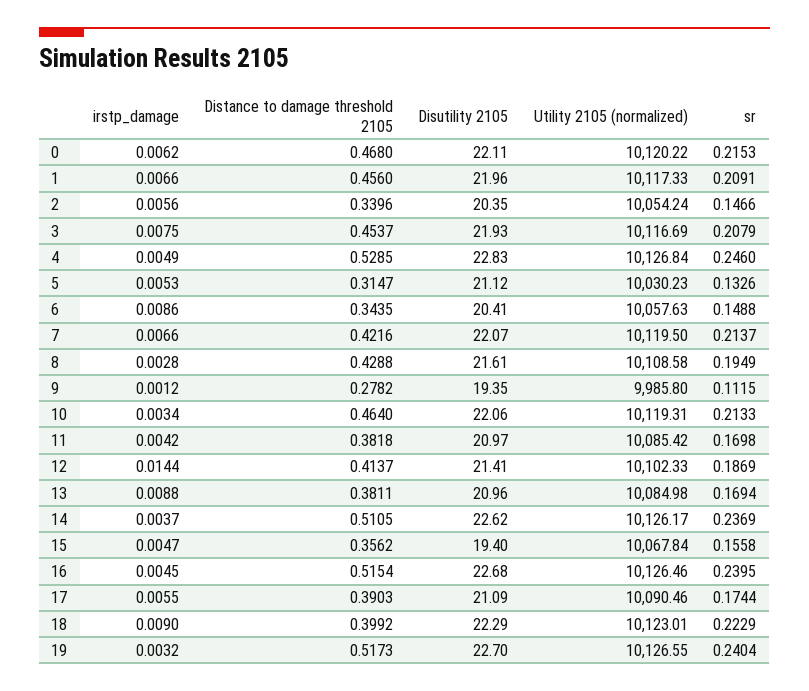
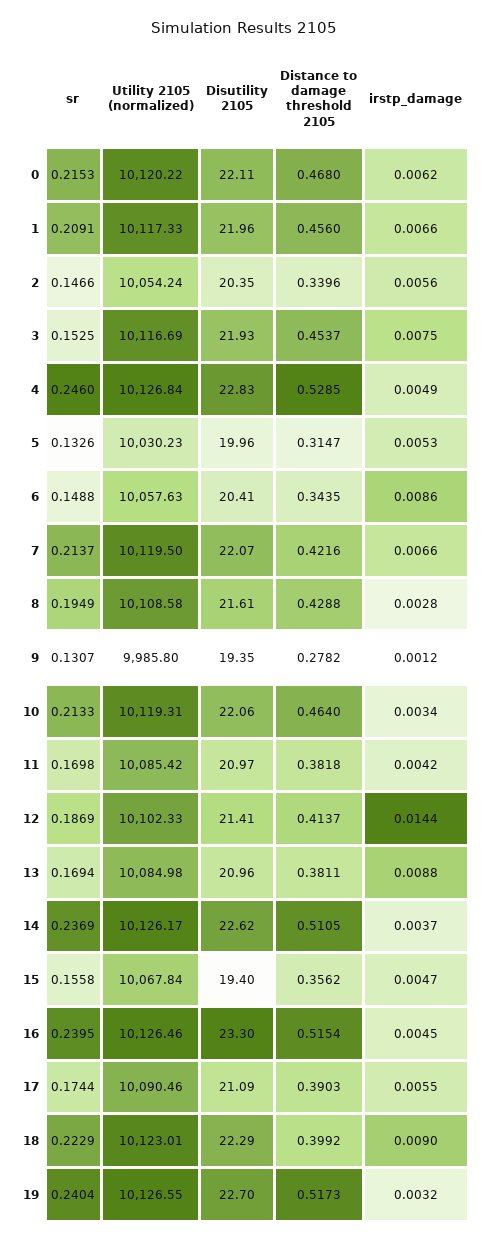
sr, 3: 0.2079 -> 0.1525
Disutility 2105, 5: 21.12 -> 19.96
sr, 9: 0.1115 -> 0.1307
Disutility 2105, 16: 22.68 -> 23.3

